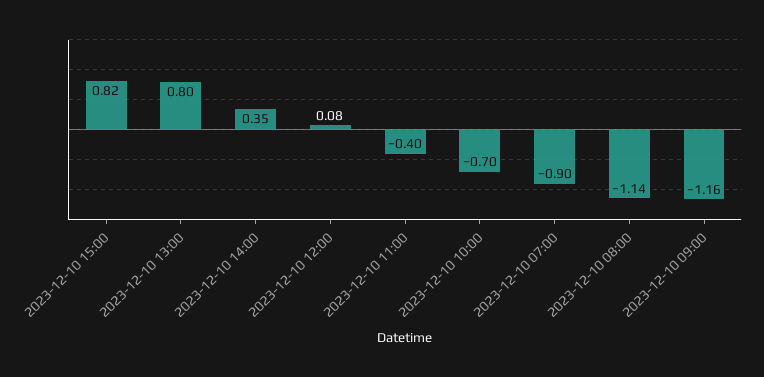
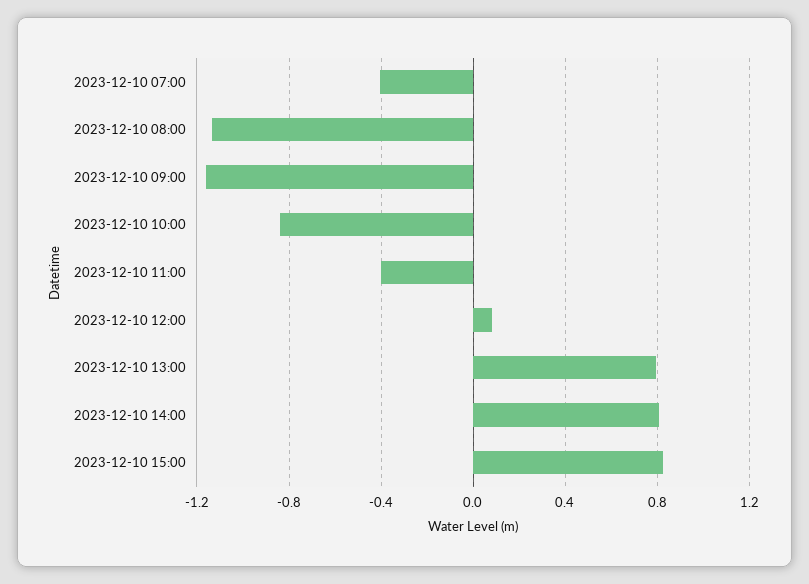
2023-12-10 14:00: 0.35 -> 0.8
2023-12-10 10:00: -0.7 -> -0.85
2023-12-10 07:00: -0.9 -> -0.4

